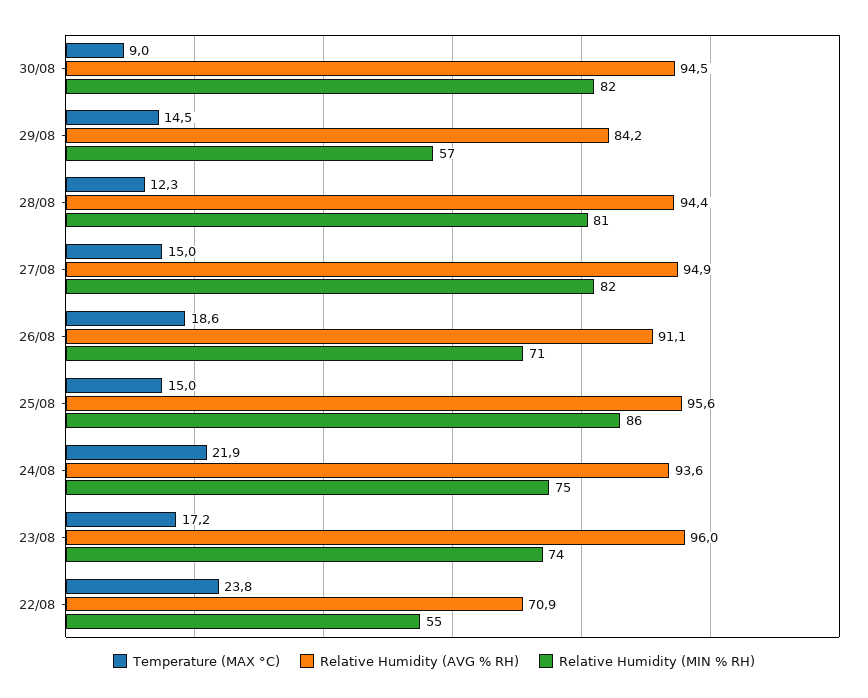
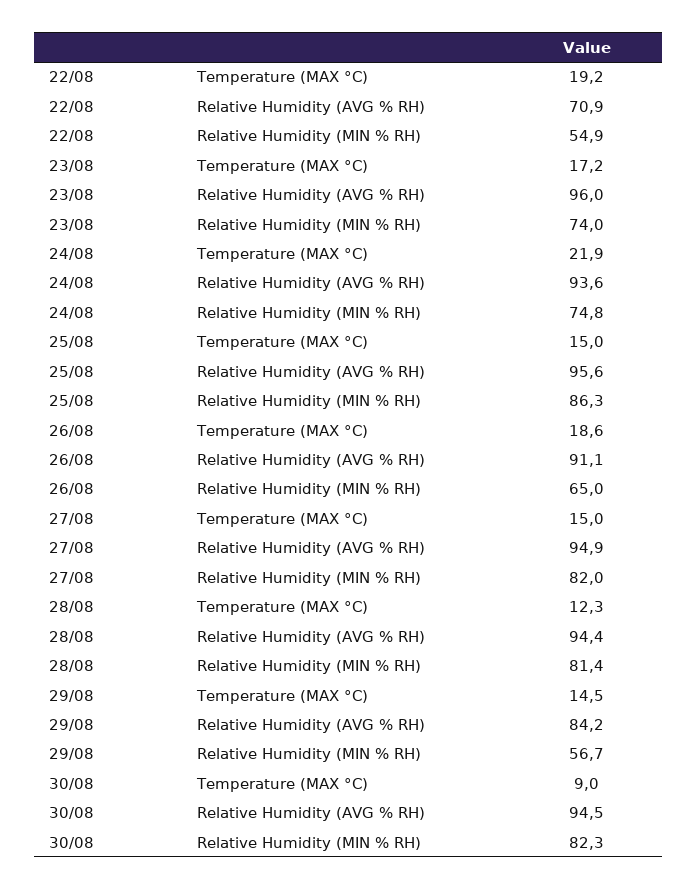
Relative Humidity (MIN % RH), 26/08: 71 -> 65
Temperature (MAX °C), 22/08: 23.8 -> 19.2

